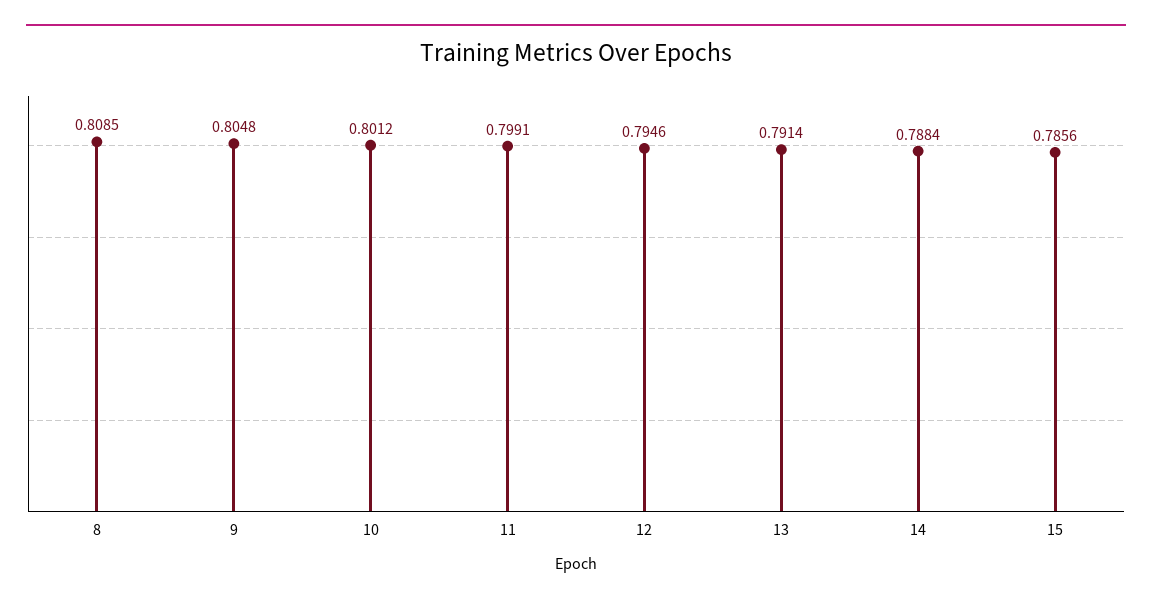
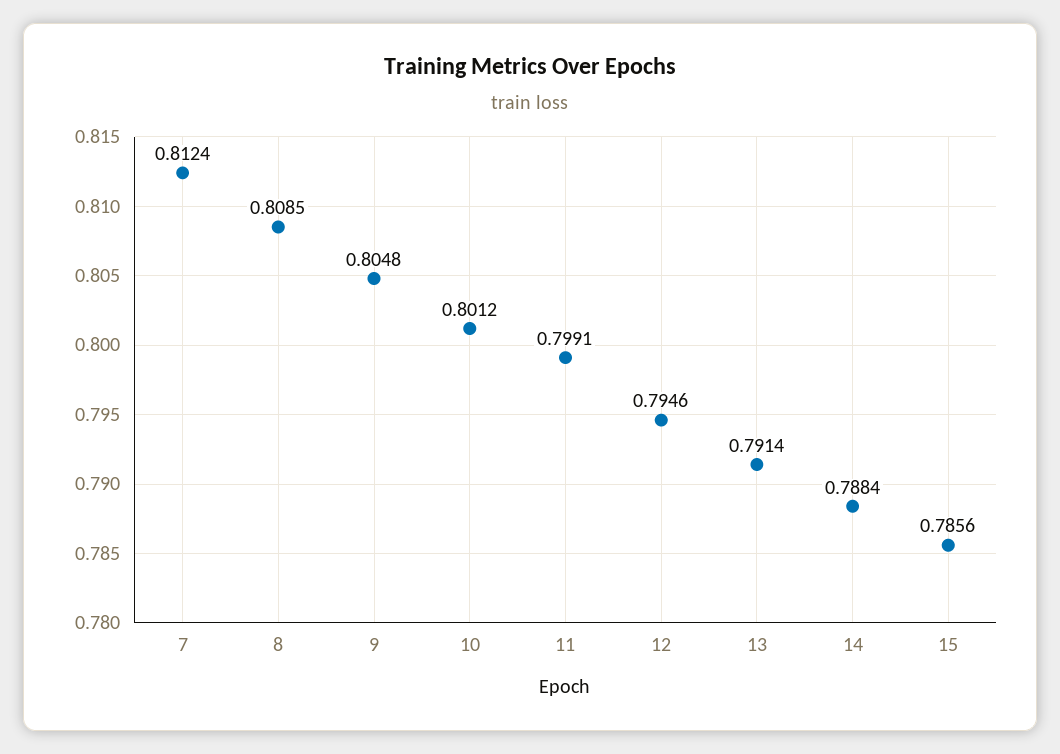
7: none -> 0.8124

